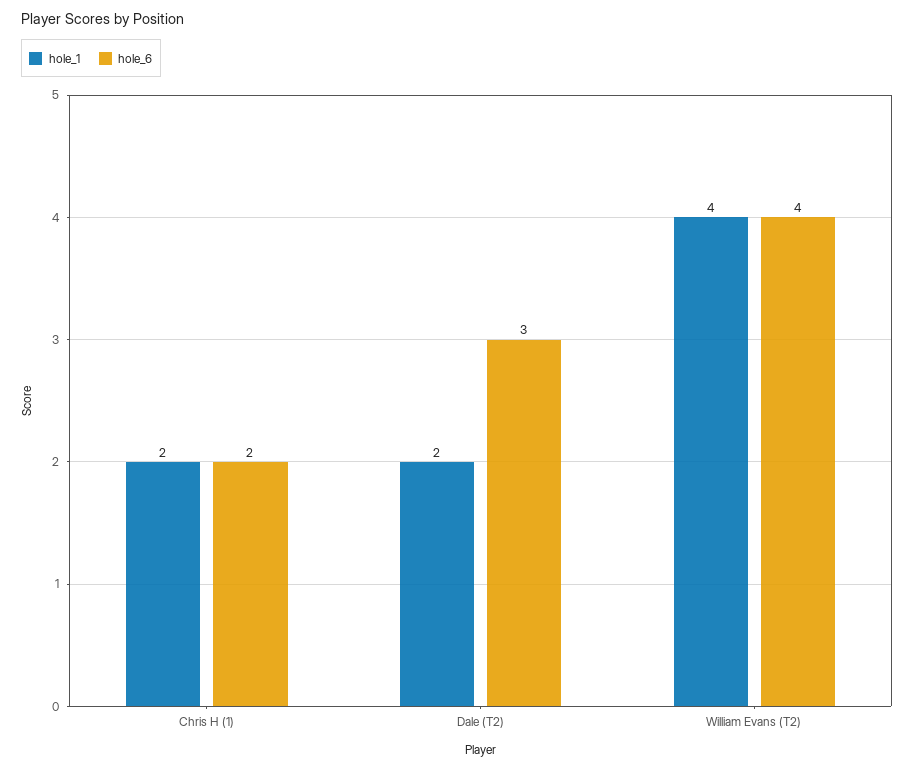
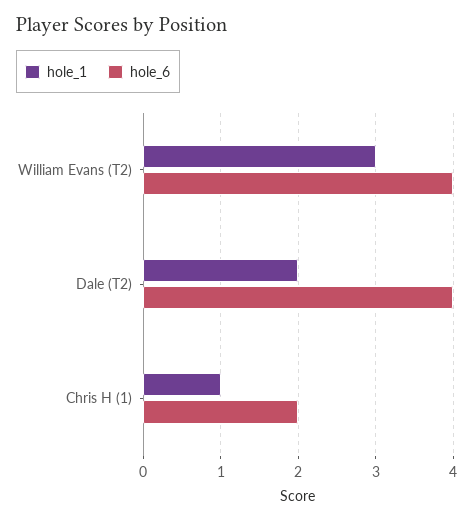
hole_1, Chris H (1): 2 -> 1
hole_6, Dale (T2): 3 -> 4
hole_1, William Evans (T2): 4 -> 3

